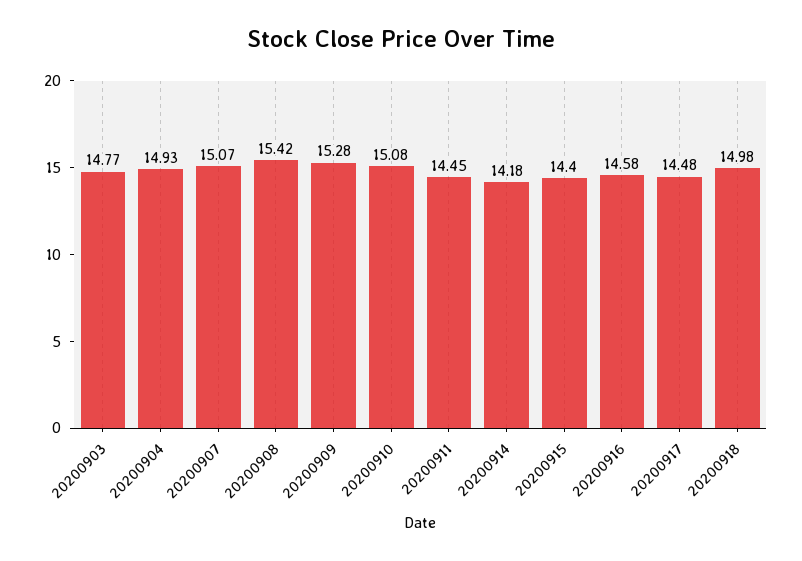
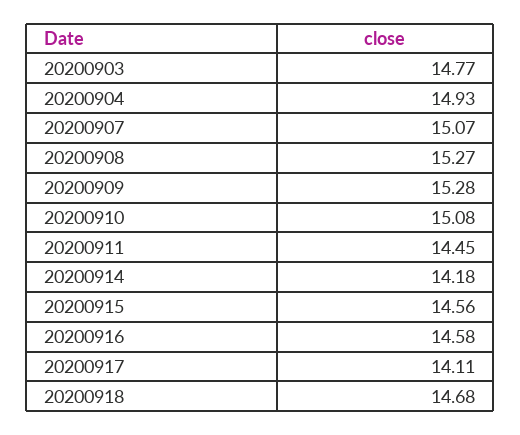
20200908: 15.42 -> 15.27
20200915: 14.4 -> 14.56
20200917: 14.48 -> 14.11
20200918: 14.98 -> 14.68

